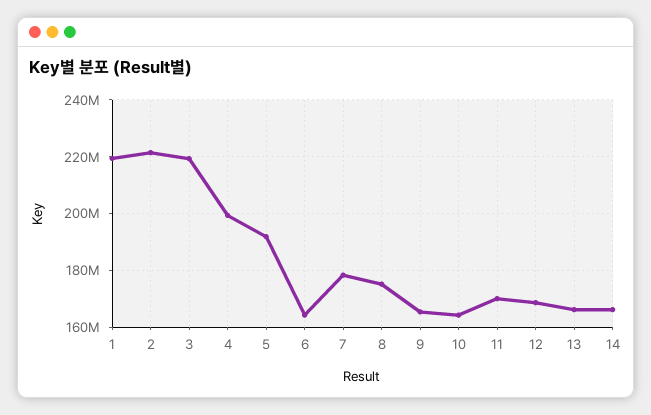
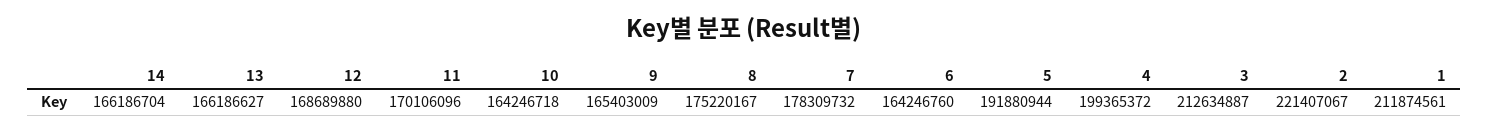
1: 220000000 -> 211874561
3: 220000000 -> 212634887

